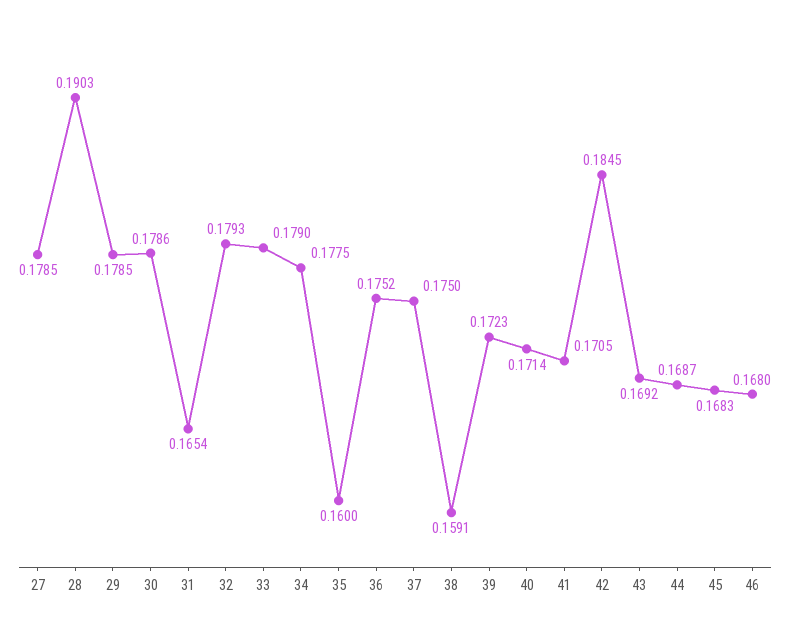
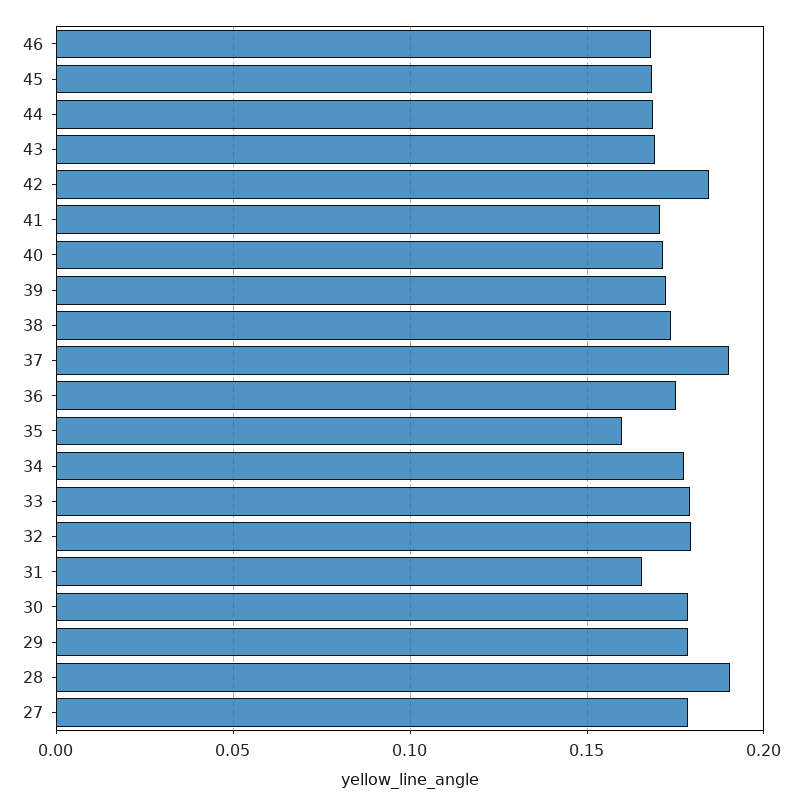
37: 0.175 -> 0.19
38: 0.1591 -> 0.175

